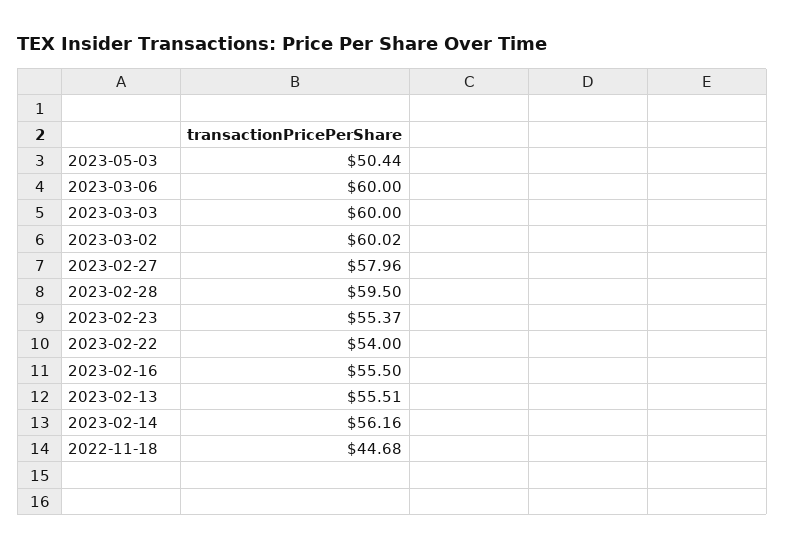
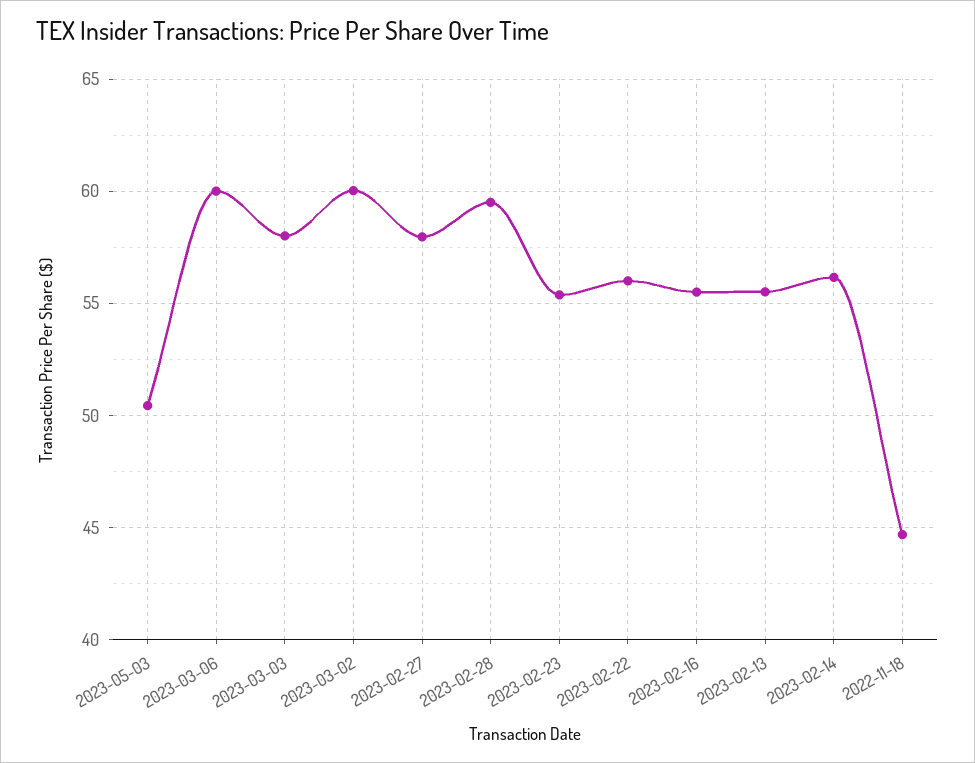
2023-03-03: 60 -> 58
2023-02-22: 54 -> 56

